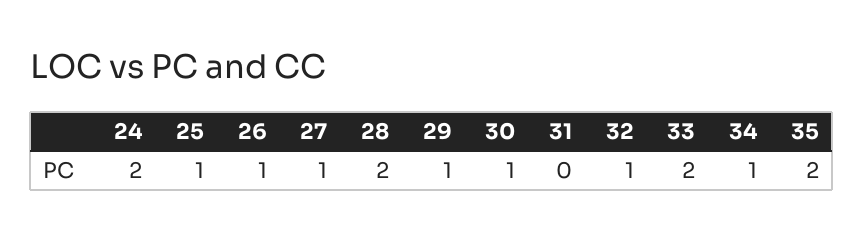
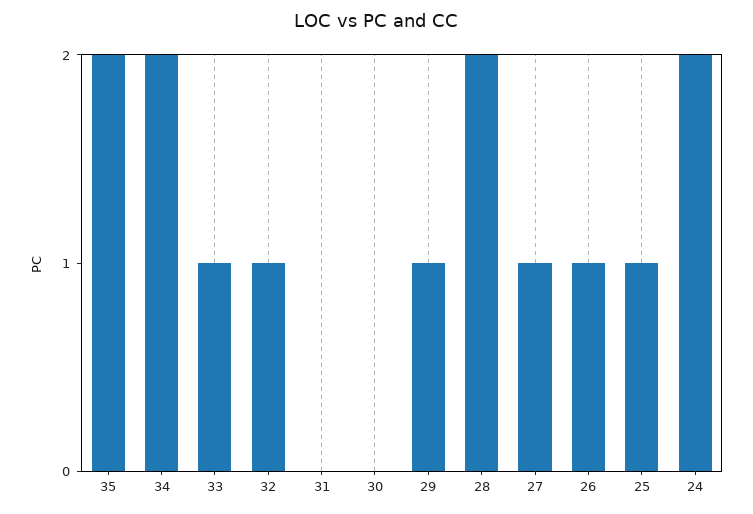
30: 1 -> 0
33: 2 -> 1
34: 1 -> 2

